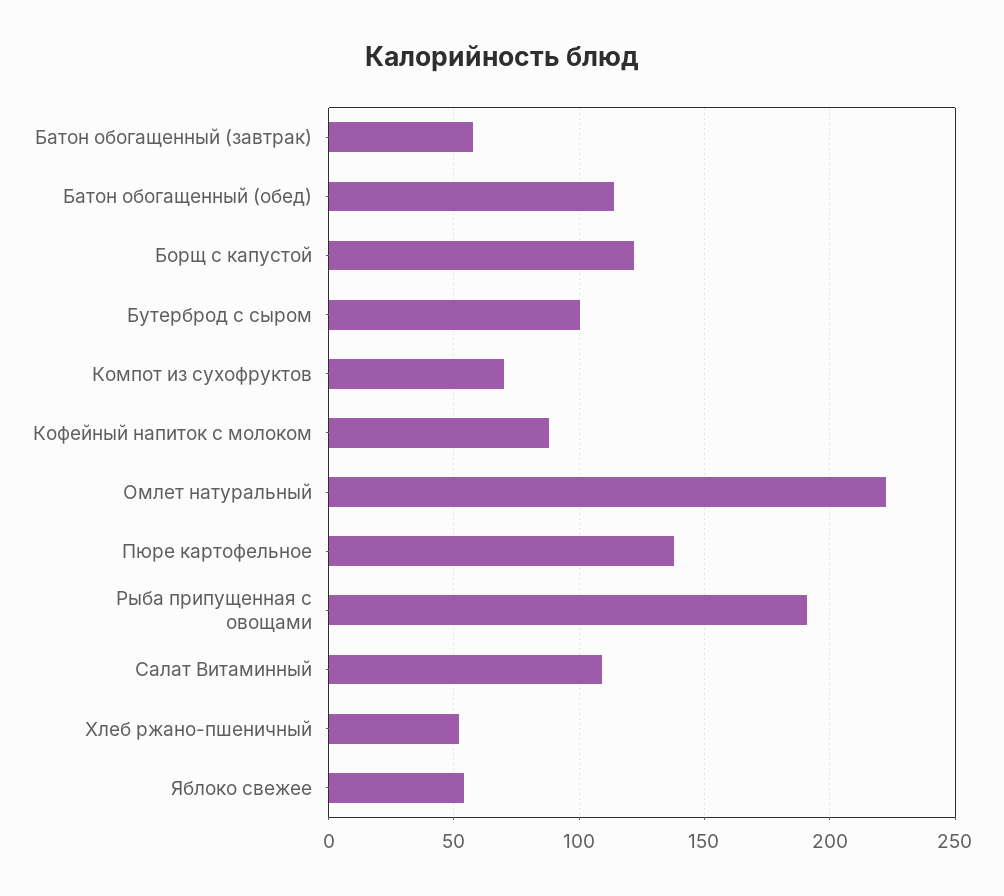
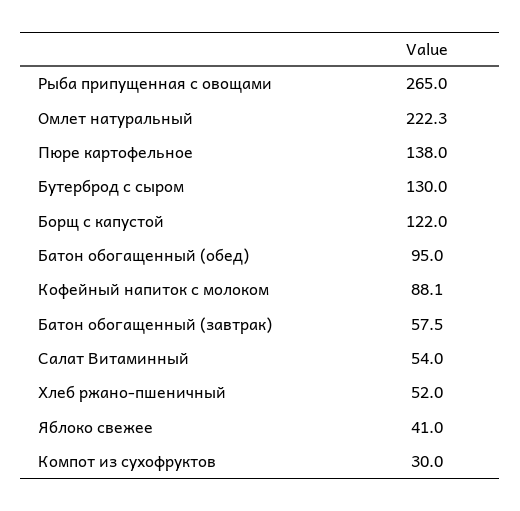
Батон обогащенный (обед): 115 -> 95
Бутерброд с сыром: 100 -> 130
Компот из сухофруктов: 70 -> 30
Рыба припущенная с овощами: 190 -> 265
Салат Витаминный: 110 -> 54
Яблоко свежее: 55 -> 41

